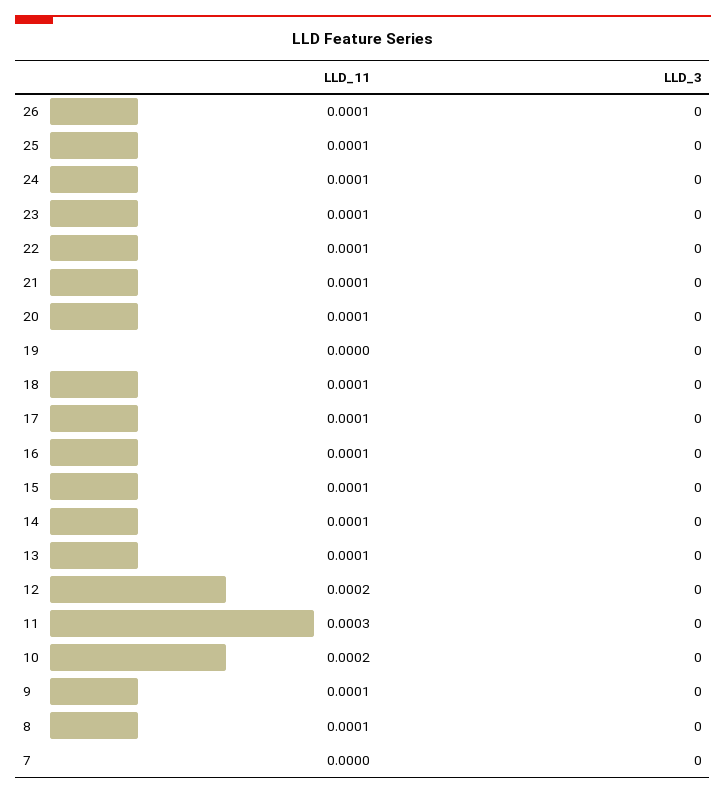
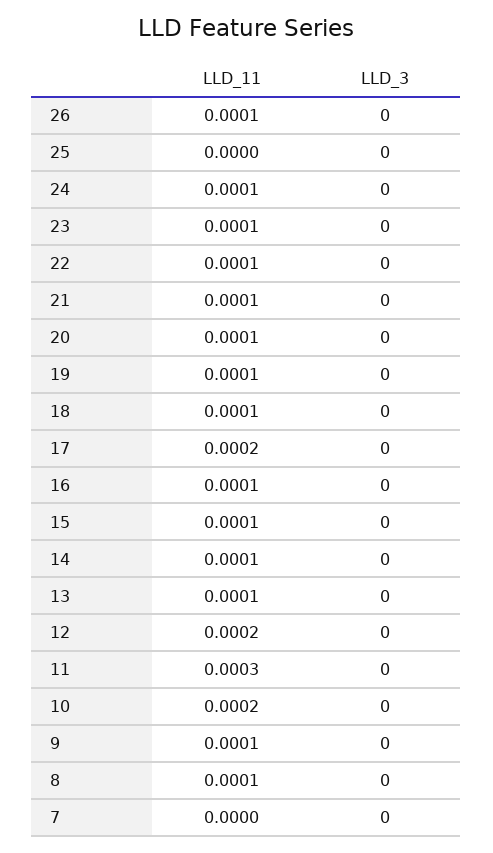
LLD_11, 25: 0.0001 -> 0
LLD_11, 19: 0 -> 0.0001
LLD_11, 17: 0.0001 -> 0.0002

